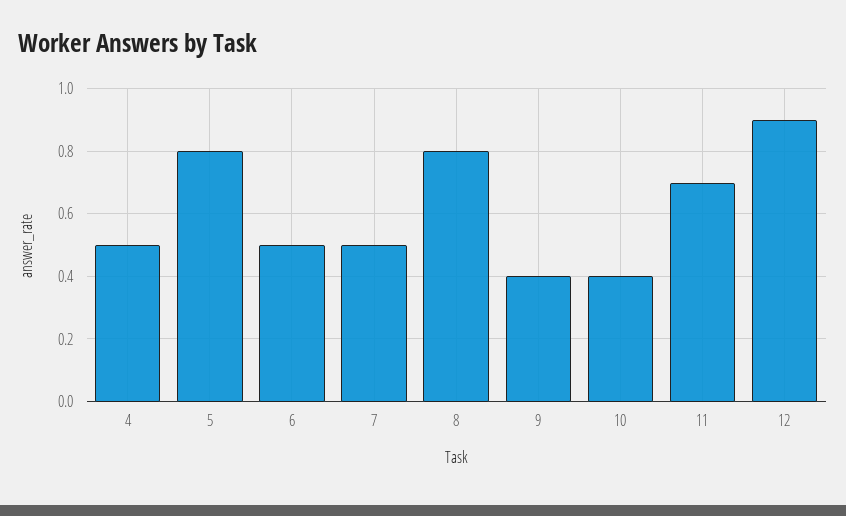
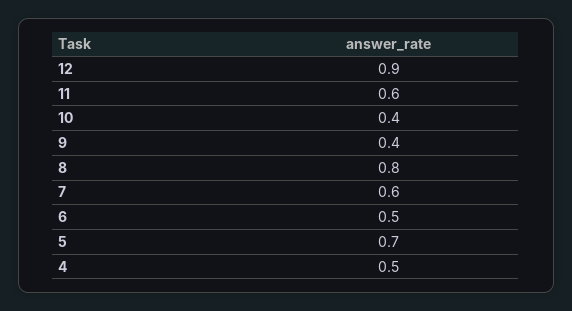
5: 0.8 -> 0.7
7: 0.5 -> 0.6
11: 0.7 -> 0.6

